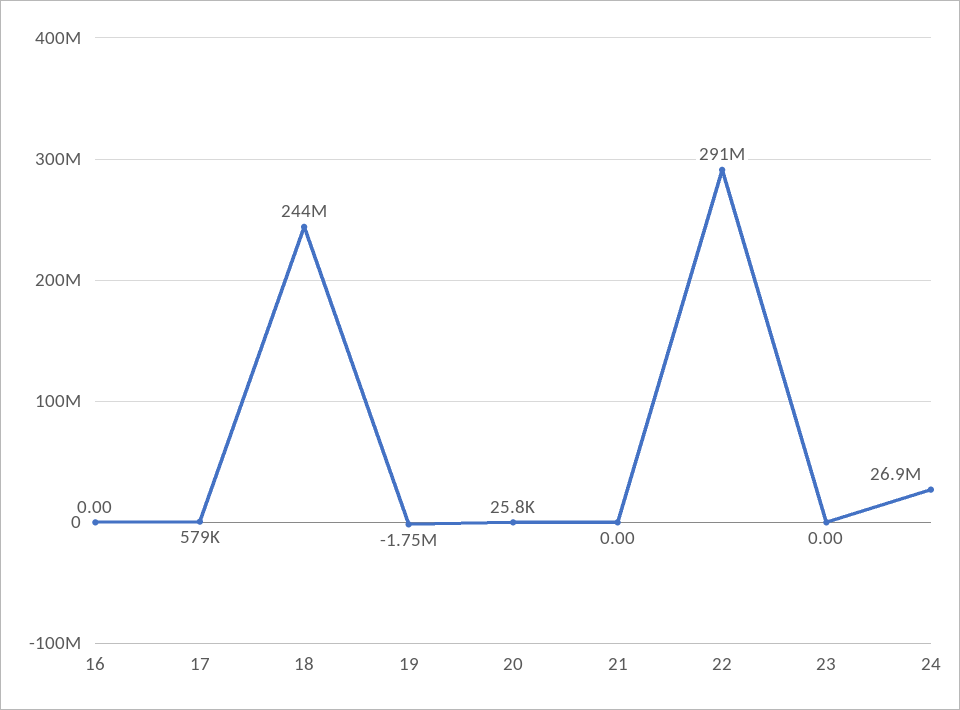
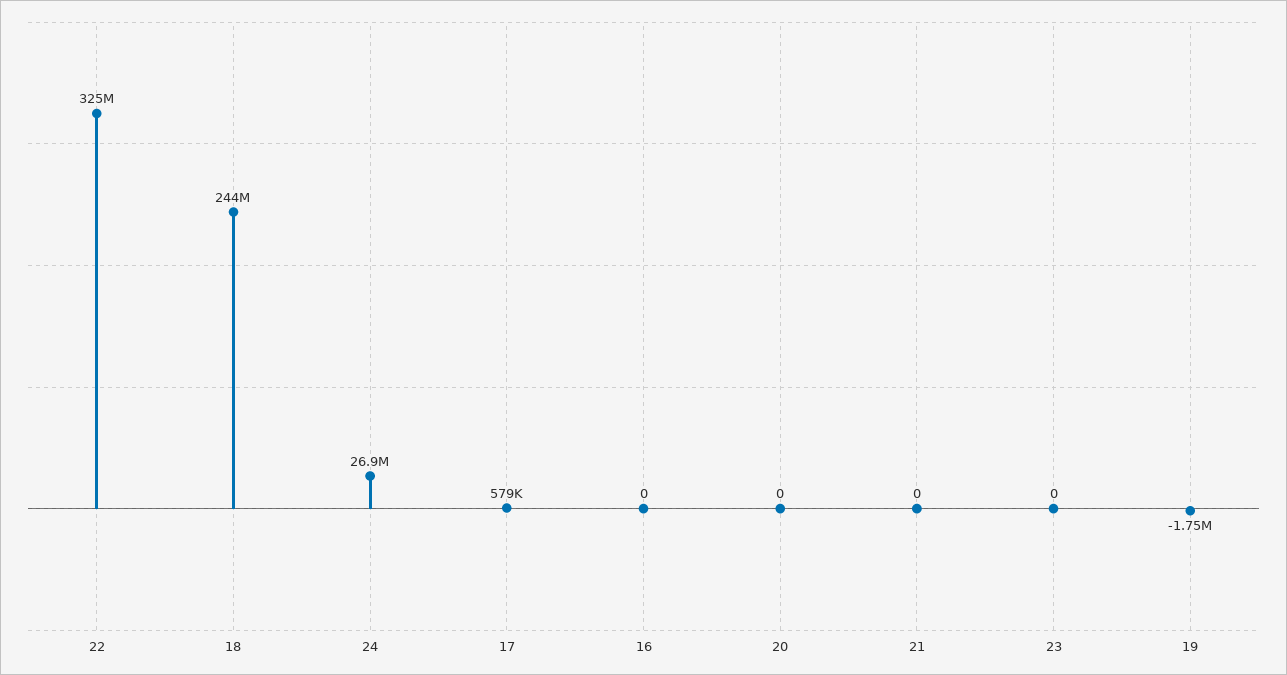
20: 25800 -> 0
22: 291000000 -> 325000000

